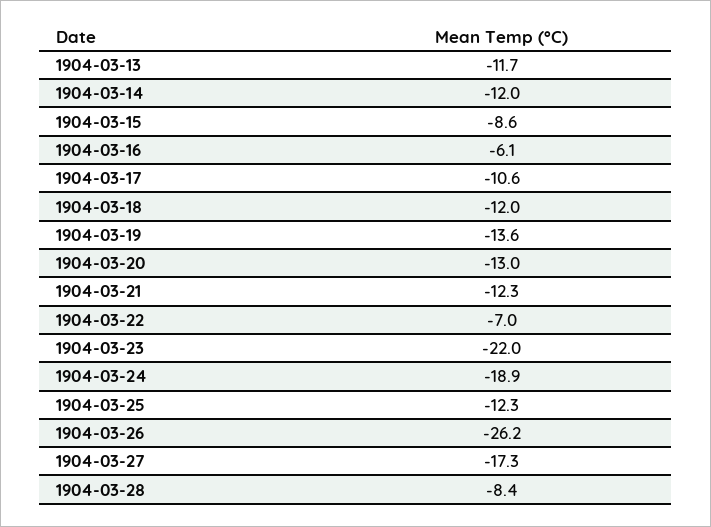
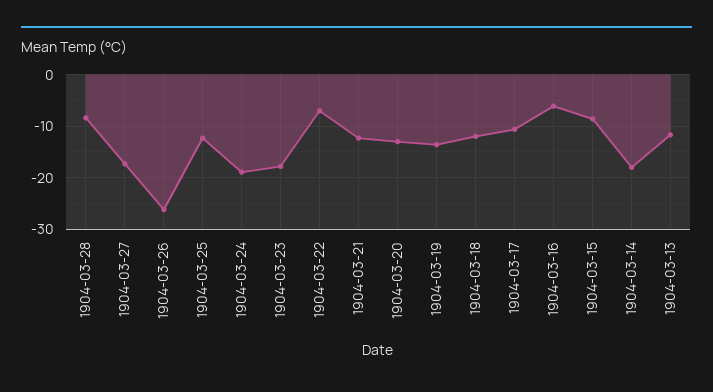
1904-03-14: -12 -> -18
1904-03-23: -22 -> -18

